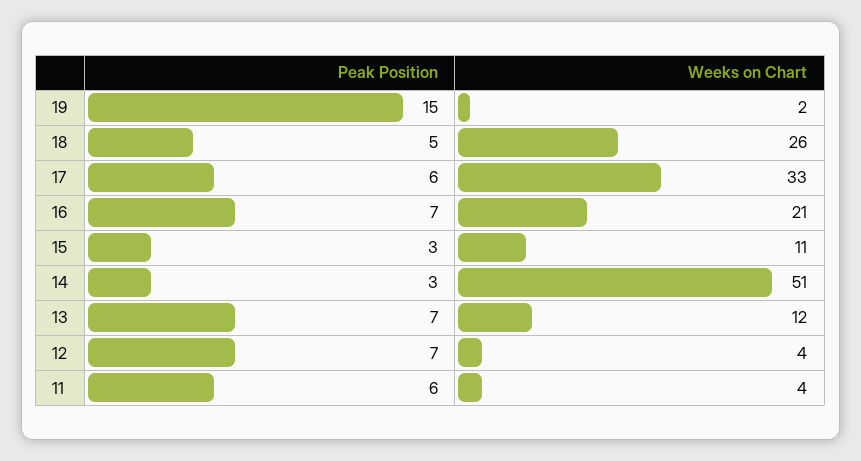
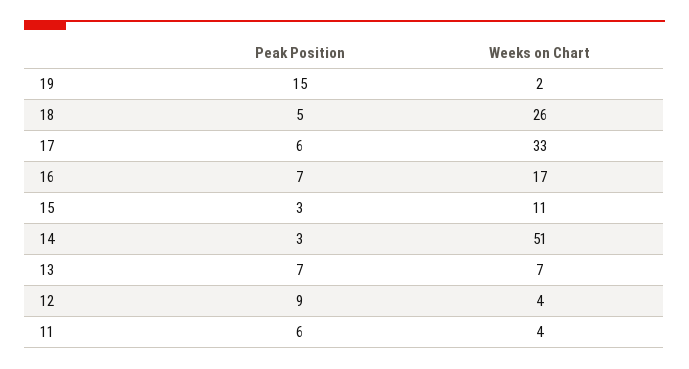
Weeks on Chart, 16: 21 -> 17
Weeks on Chart, 13: 12 -> 7
Peak Position, 12: 7 -> 9

